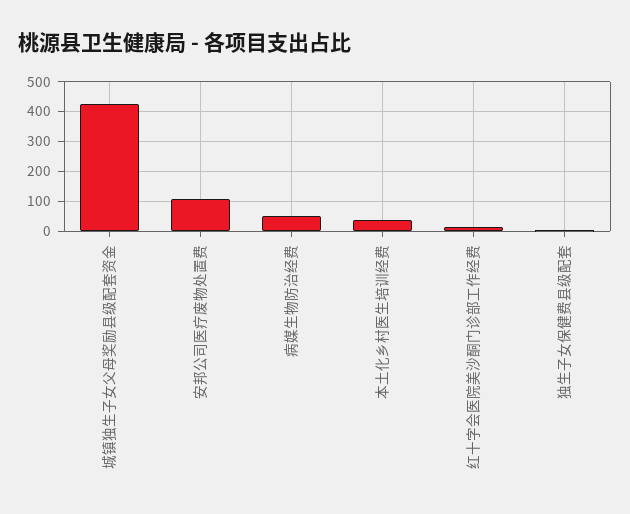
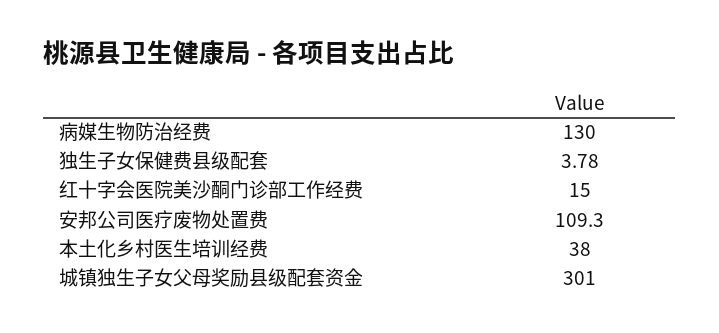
城镇独生子女父母奖励县级配套资金: 425 -> 301
病媒生物防治经费: 50 -> 130

